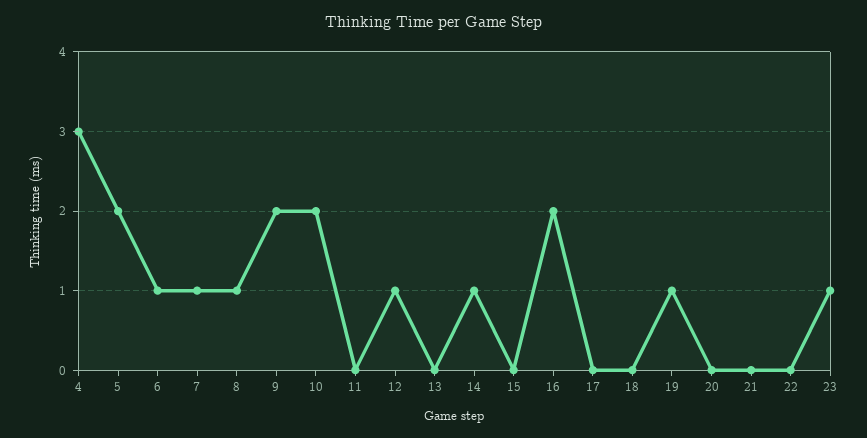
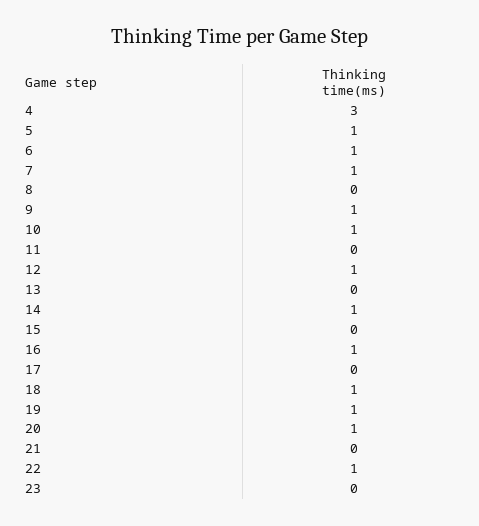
5: 2 -> 1
8: 1 -> 0
9: 2 -> 1
10: 2 -> 1
16: 2 -> 1
18: 0 -> 1
20: 0 -> 1
22: 0 -> 1
23: 1 -> 0

